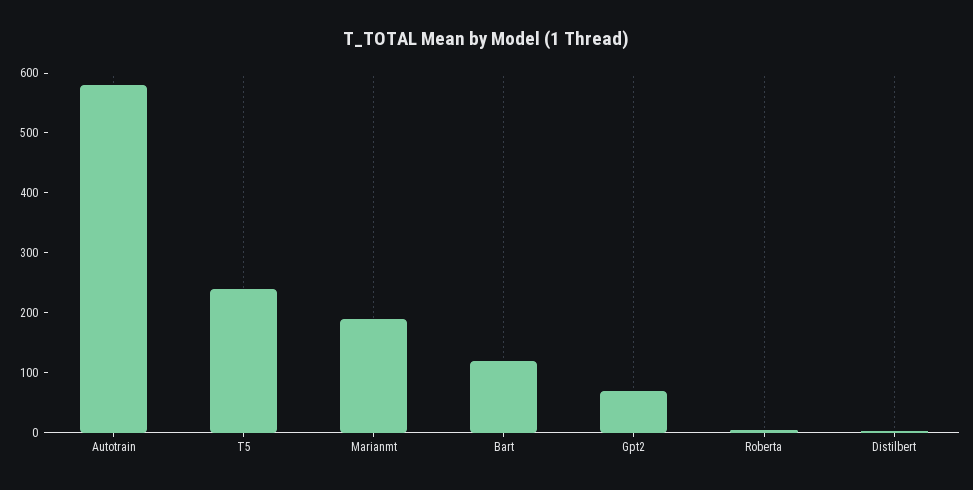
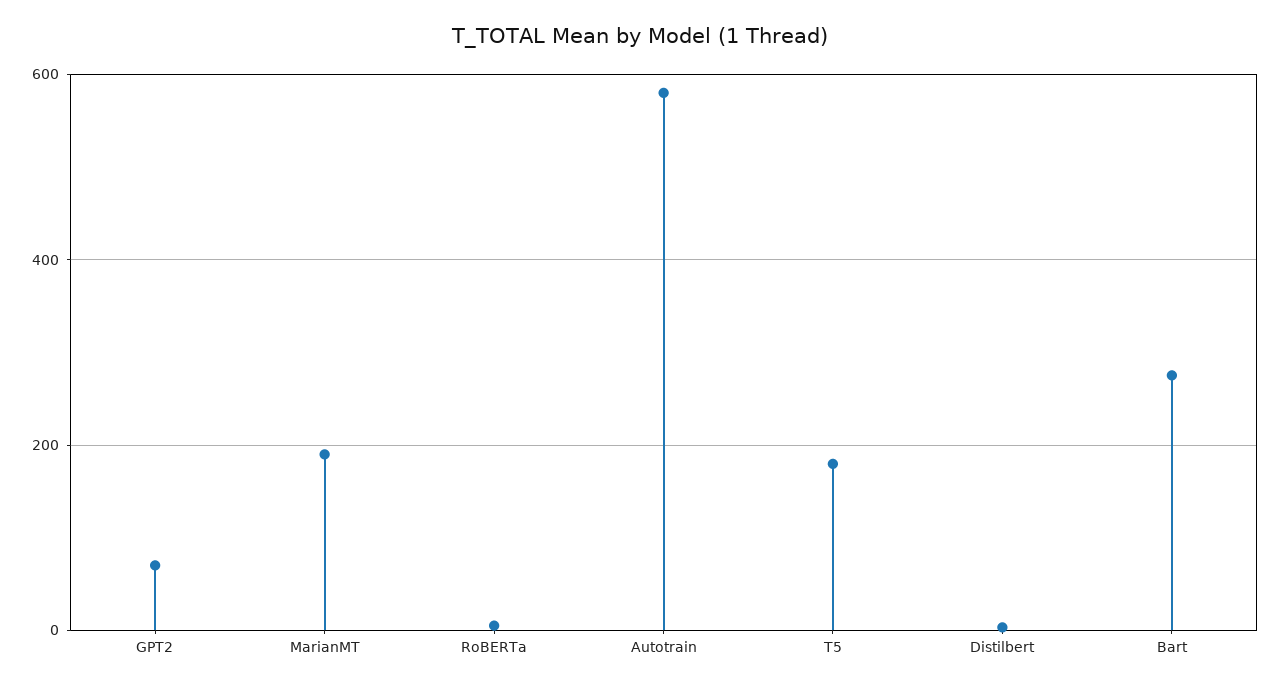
T5: 240 -> 180
Bart: 120 -> 280

